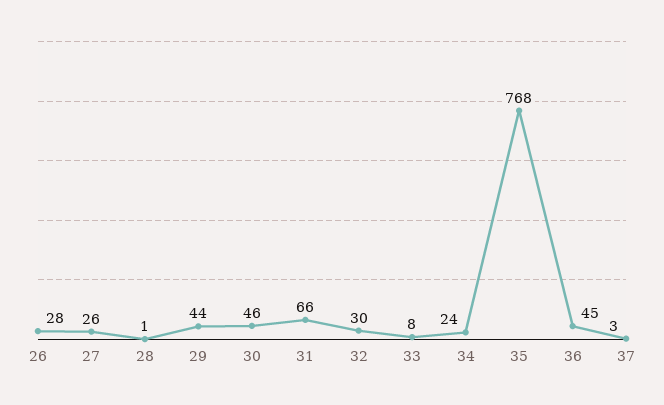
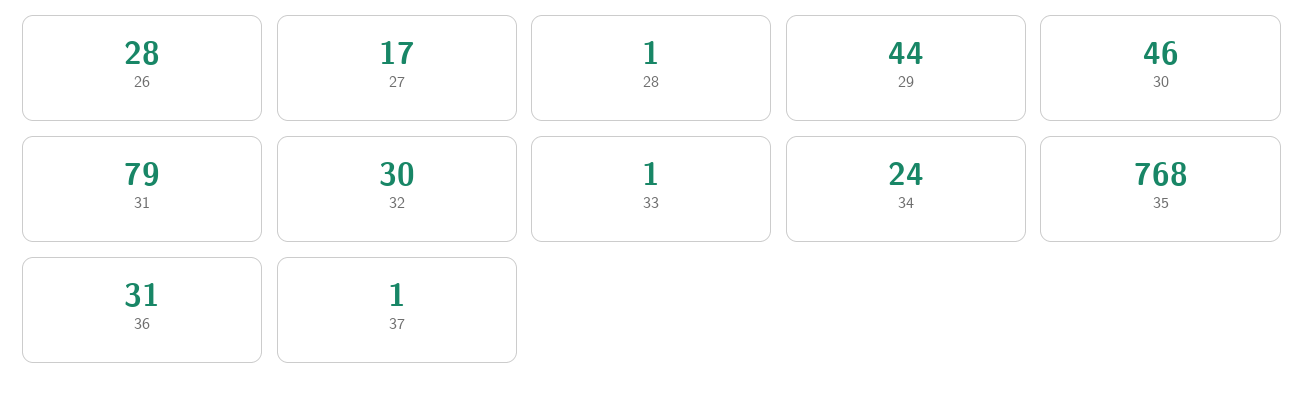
27: 26 -> 17
31: 66 -> 79
33: 8 -> 1
36: 45 -> 31
37: 3 -> 1

